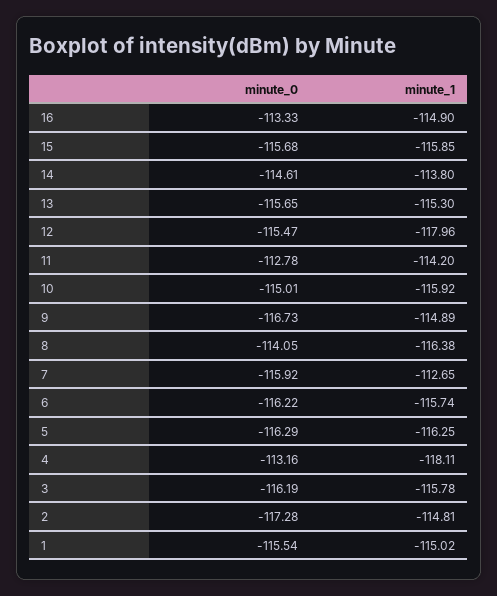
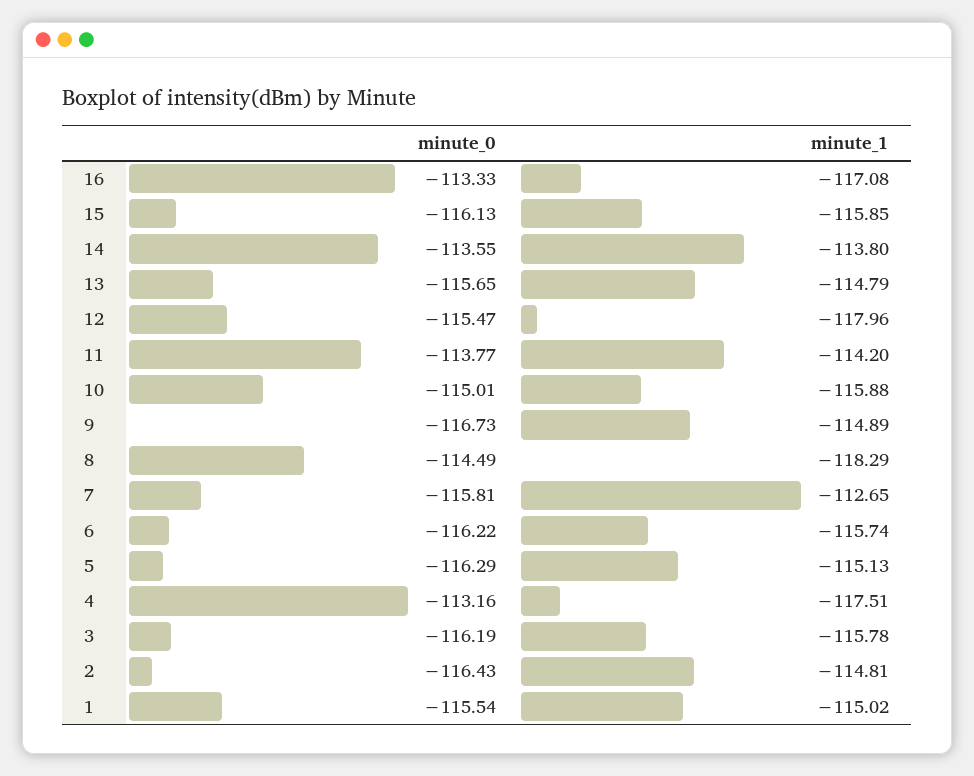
minute_1, 16: -114.9 -> -117.08
minute_0, 15: -115.68 -> -116.13
minute_0, 14: -114.61 -> -113.55
minute_1, 13: -115.3 -> -114.79
minute_0, 11: -112.78 -> -113.77
minute_1, 10: -115.92 -> -115.88
minute_0, 8: -114.05 -> -114.49
minute_1, 8: -116.38 -> -118.29
minute_0, 7: -115.92 -> -115.81
minute_1, 5: -116.25 -> -115.13
minute_1, 4: -118.11 -> -117.51
minute_0, 2: -117.28 -> -116.43

